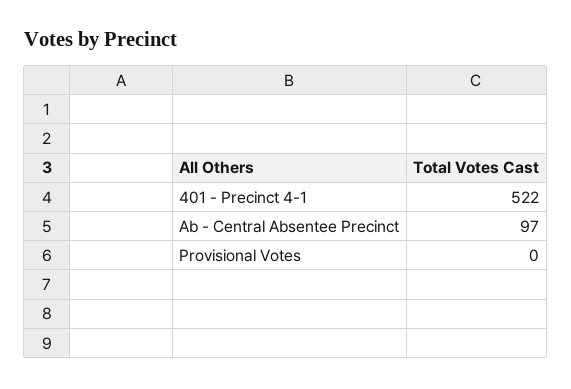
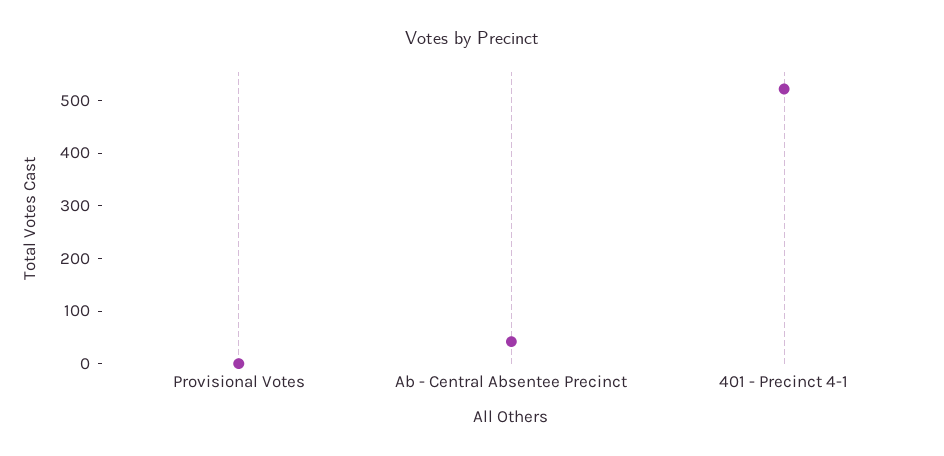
Ab - Central Absentee Precinct: 97 -> 40

